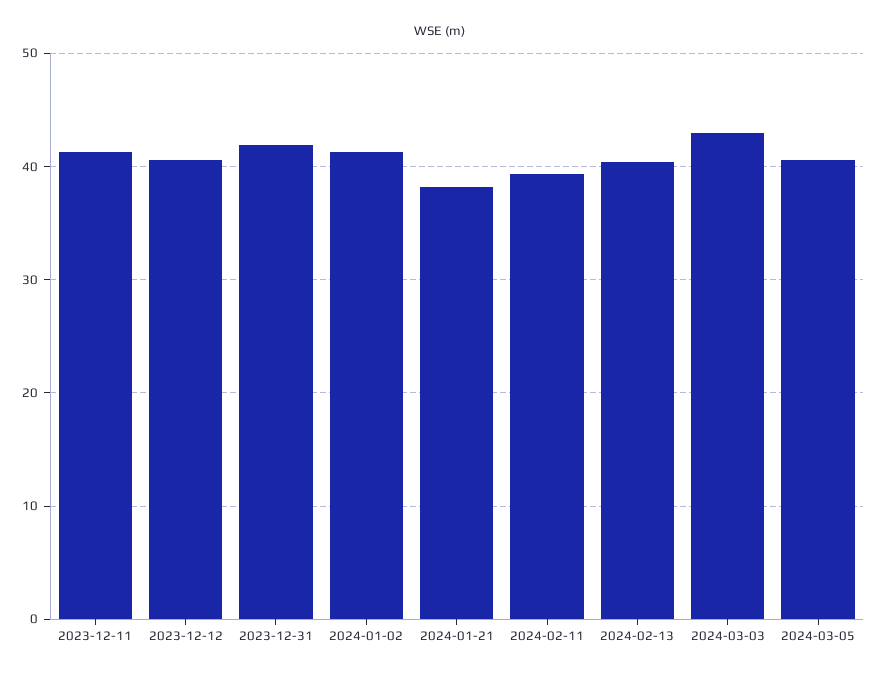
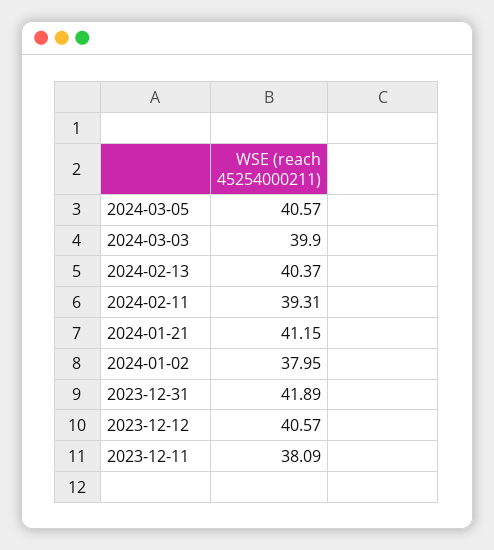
2023-12-11: 41 -> 38.09
2024-01-02: 41 -> 37.95
2024-01-21: 38 -> 41.15
2024-03-03: 43 -> 39.9

